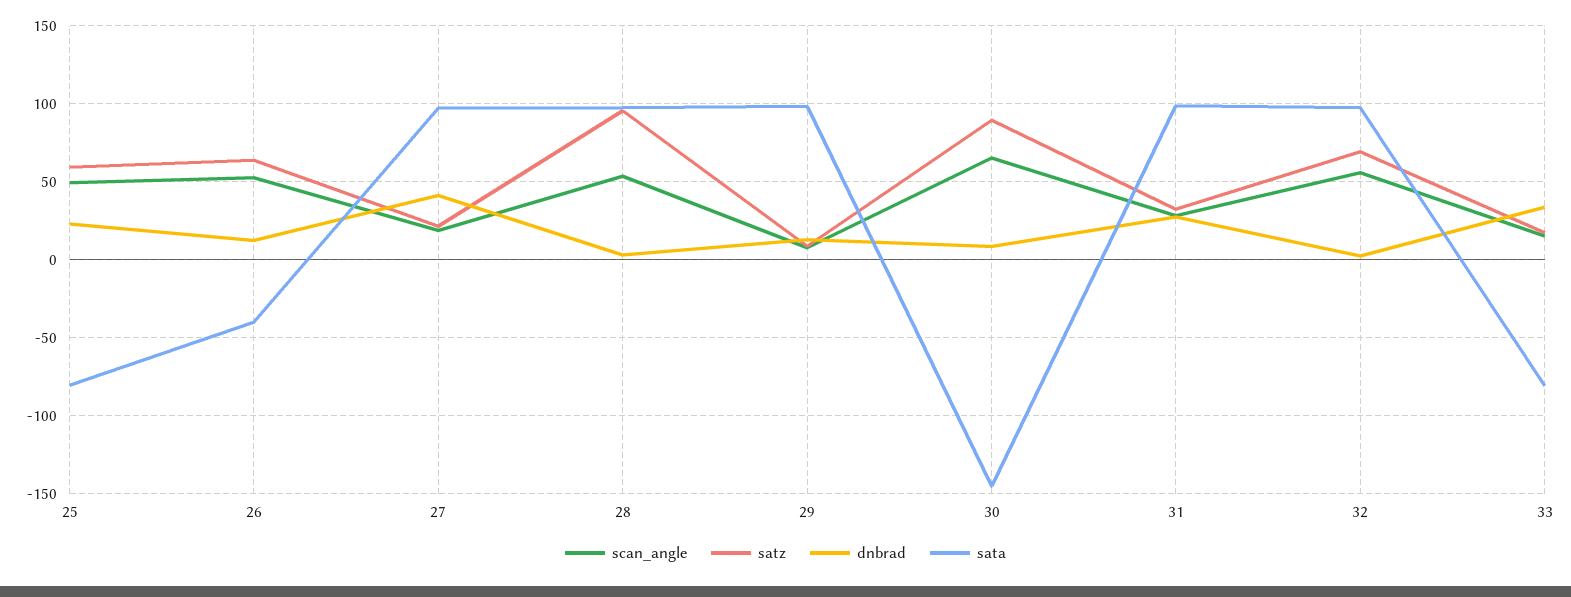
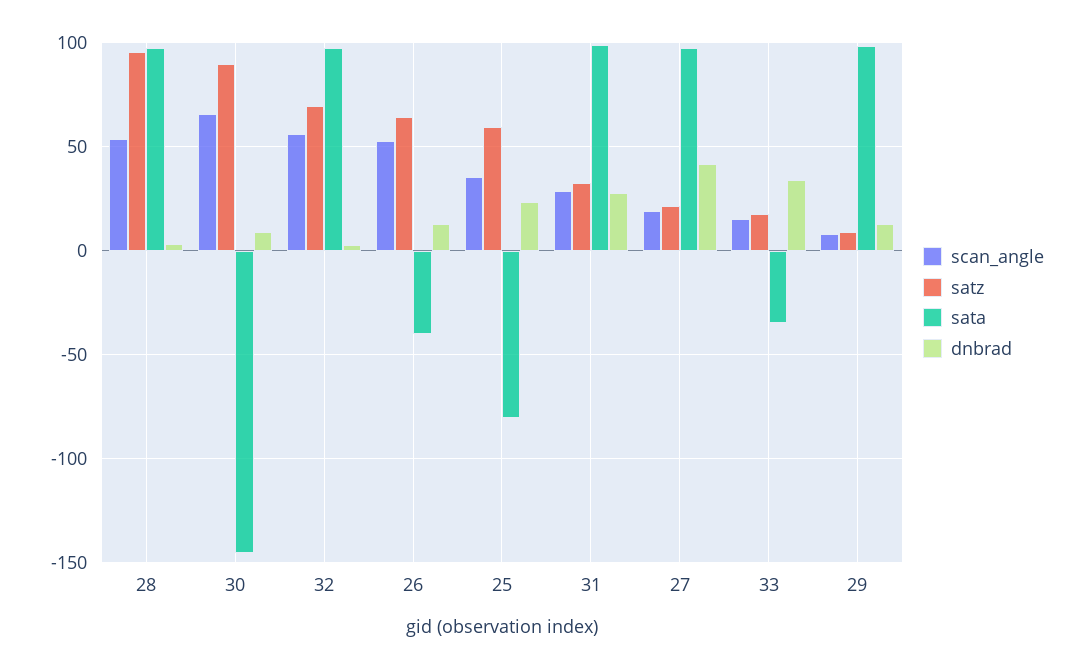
scan_angle, 25: 50 -> 35
sata, 33: -80 -> -35

